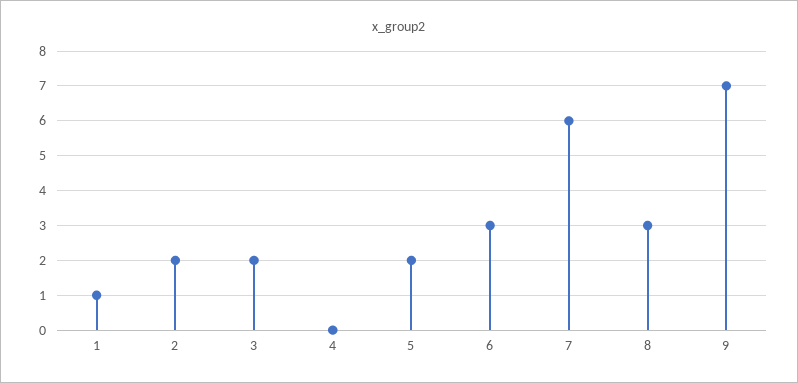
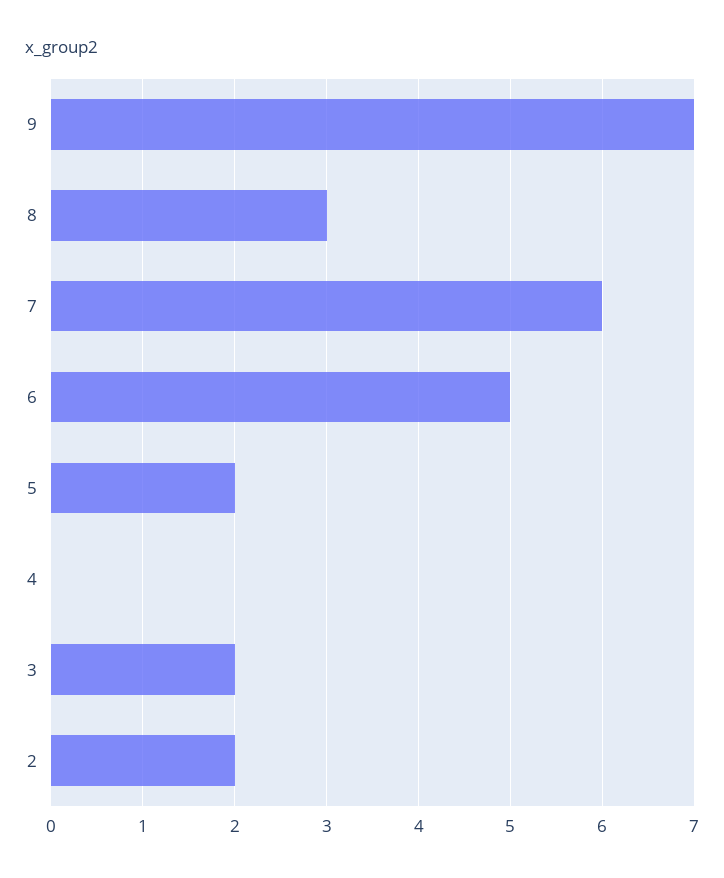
1: 1 -> none
6: 3 -> 5

